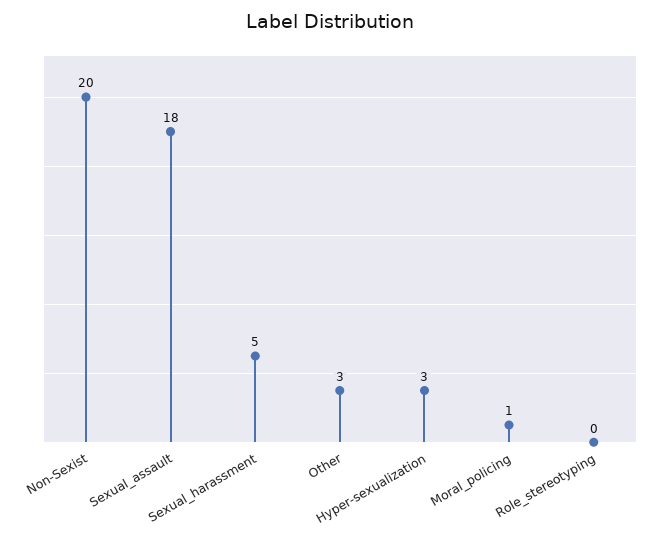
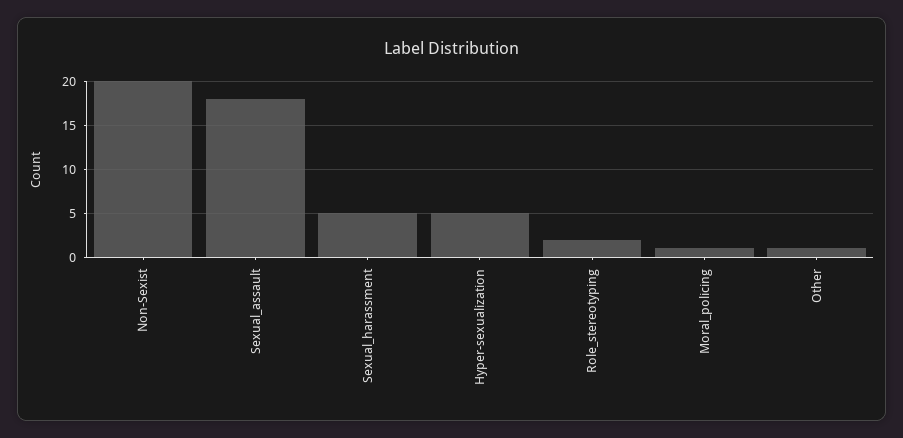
Other: 3 -> 1
Hyper-sexualization: 3 -> 5
Role_stereotyping: 0 -> 2

